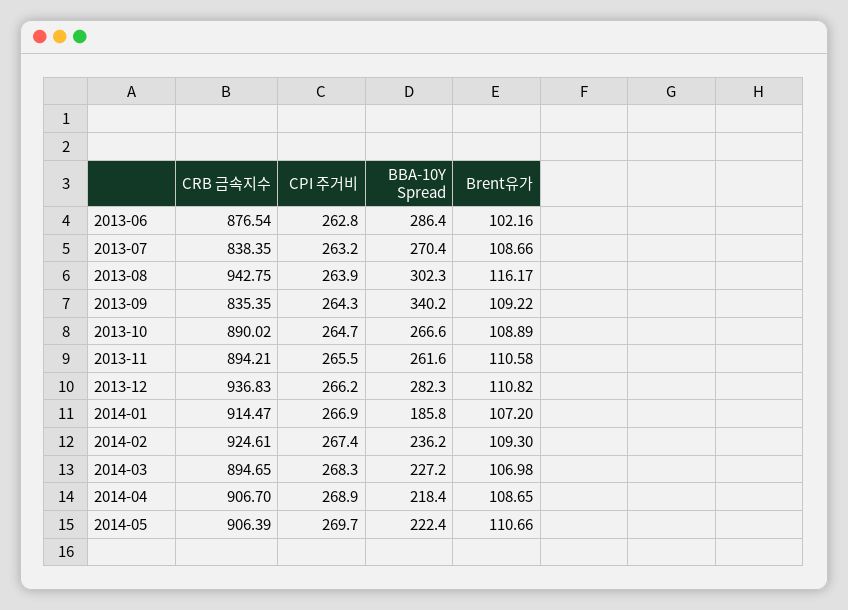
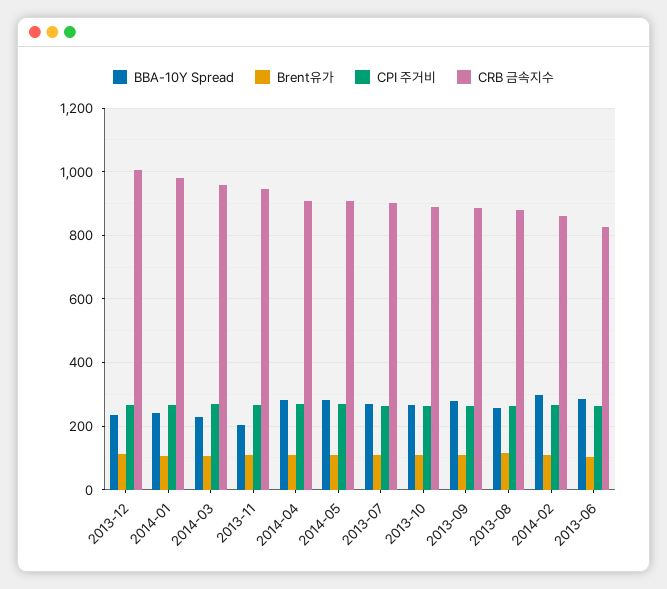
CRB 금속지수, 2013-06: 876.54 -> 820
CRB 금속지수, 2013-07: 838.35 -> 900
CRB 금속지수, 2013-08: 942.75 -> 880
BBA-10Y Spread, 2013-08: 302.3 -> 260
CRB 금속지수, 2013-09: 835.35 -> 880
BBA-10Y Spread, 2013-09: 340.2 -> 280
CRB 금속지수, 2013-11: 894.21 -> 940
BBA-10Y Spread, 2013-11: 261.6 -> 200
CRB 금속지수, 2013-12: 936.83 -> 1000
BBA-10Y Spread, 2013-12: 282.3 -> 240
CRB 금속지수, 2014-01: 914.47 -> 980
BBA-10Y Spread, 2014-01: 185.8 -> 240
CRB 금속지수, 2014-02: 924.61 -> 860
BBA-10Y Spread, 2014-02: 236.2 -> 300
CRB 금속지수, 2014-03: 894.65 -> 960
BBA-10Y Spread, 2014-04: 218.4 -> 280
BBA-10Y Spread, 2014-05: 222.4 -> 280

